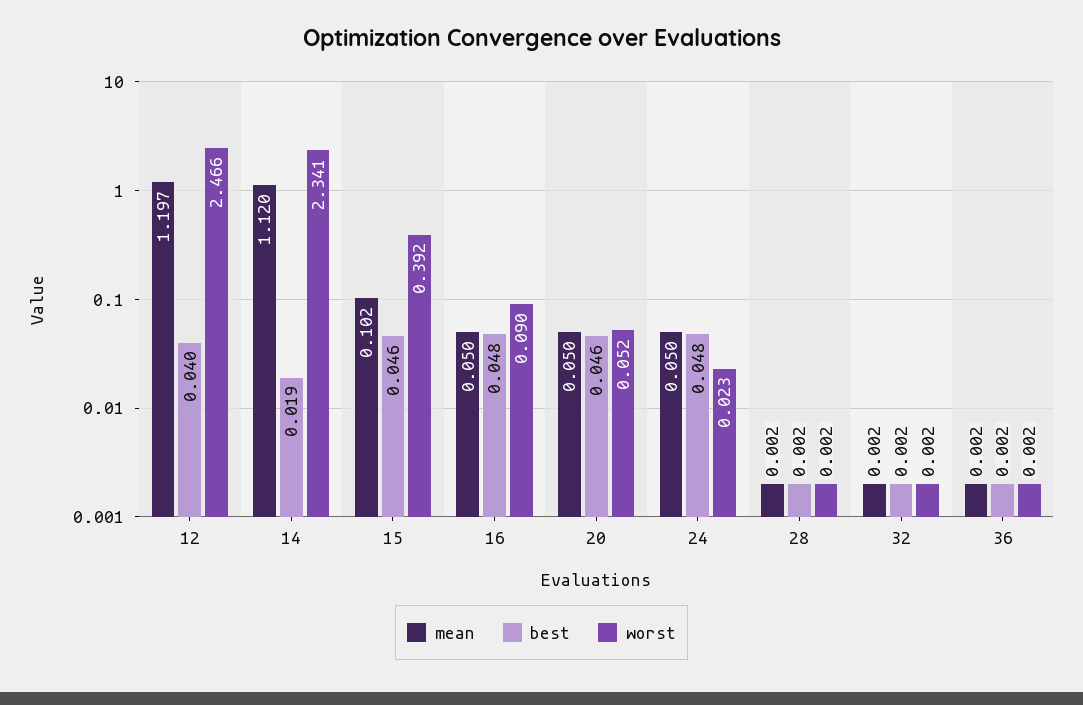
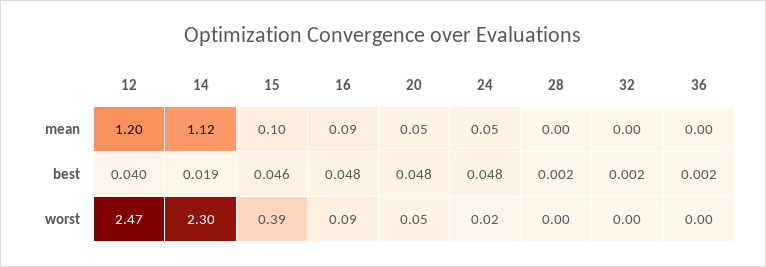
worst, 14: 2.341 -> 2.3
mean, 16: 0.05 -> 0.09
best, 20: 0.046 -> 0.048

